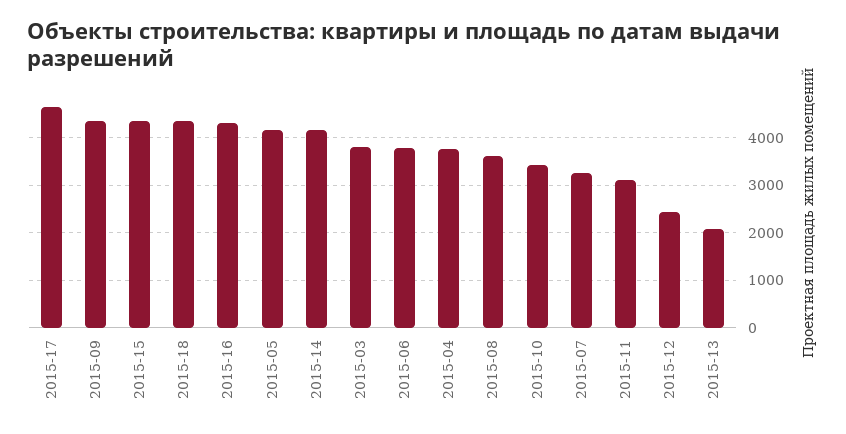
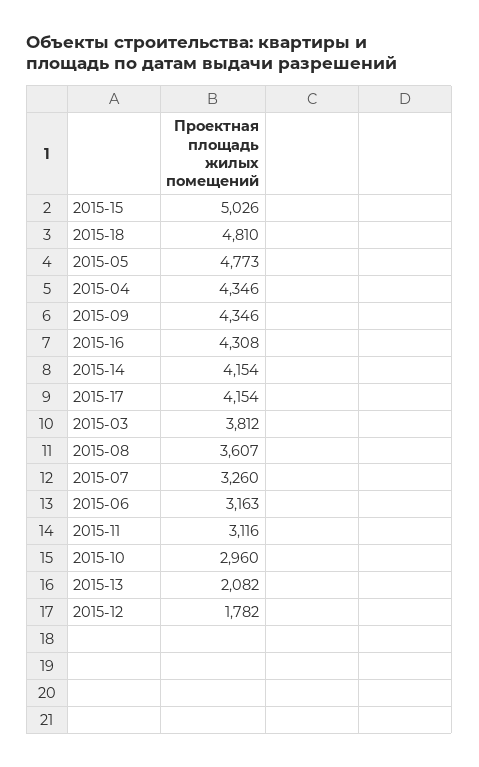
2015-17: 4600 -> 4154
2015-15: 4400 -> 5026
2015-18: 4400 -> 4810
2015-05: 4200 -> 4773
2015-06: 3800 -> 3163
2015-04: 3800 -> 4346
2015-10: 3400 -> 2960
2015-12: 2400 -> 1782

